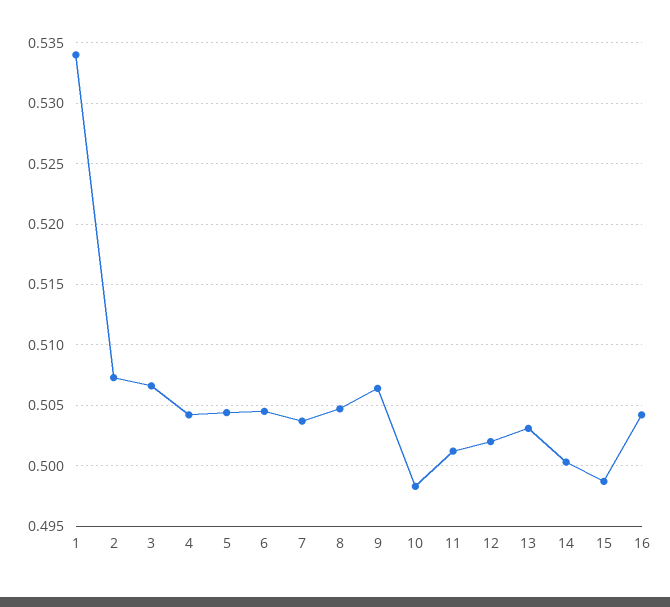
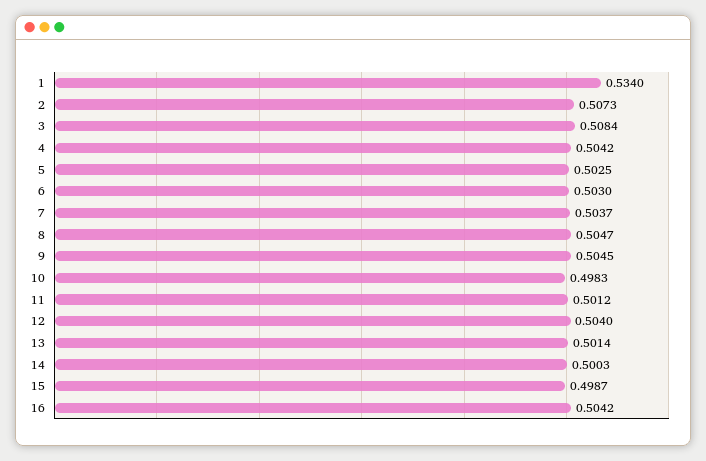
3: 0.5065 -> 0.5084
5: 0.5045 -> 0.5025
6: 0.5045 -> 0.503
9: 0.5065 -> 0.5045
12: 0.502 -> 0.504
13: 0.503 -> 0.5014

